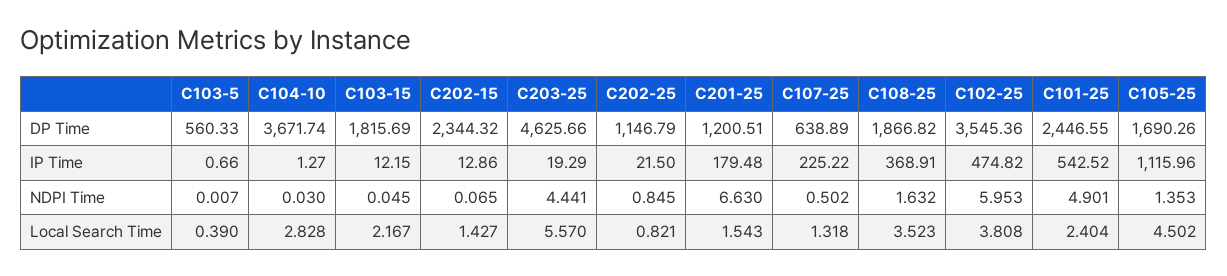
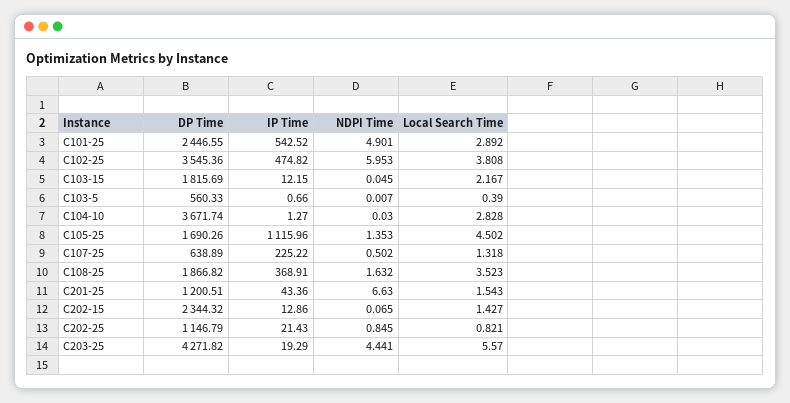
C203-25, DP Time: 4625.66 -> 4271.82
C202-25, IP Time: 21.5 -> 21.43
C201-25, IP Time: 179.48 -> 43.36
C101-25, Local Search Time: 2.404 -> 2.892

